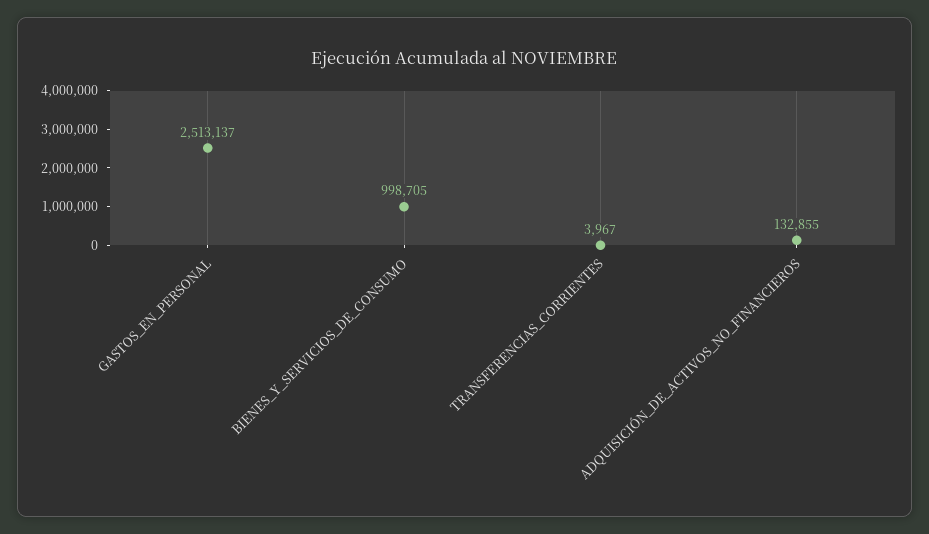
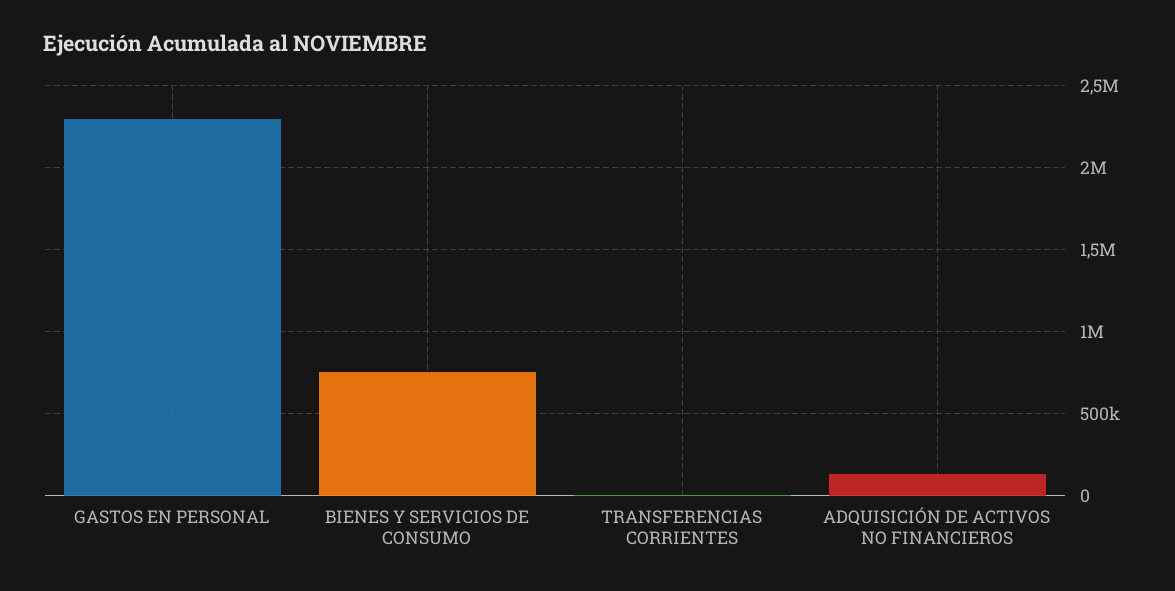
GASTOS_EN_PERSONAL: 2513137 -> 2300000
BIENES_Y_SERVICIOS_DE_CONSUMO: 998705 -> 750000

